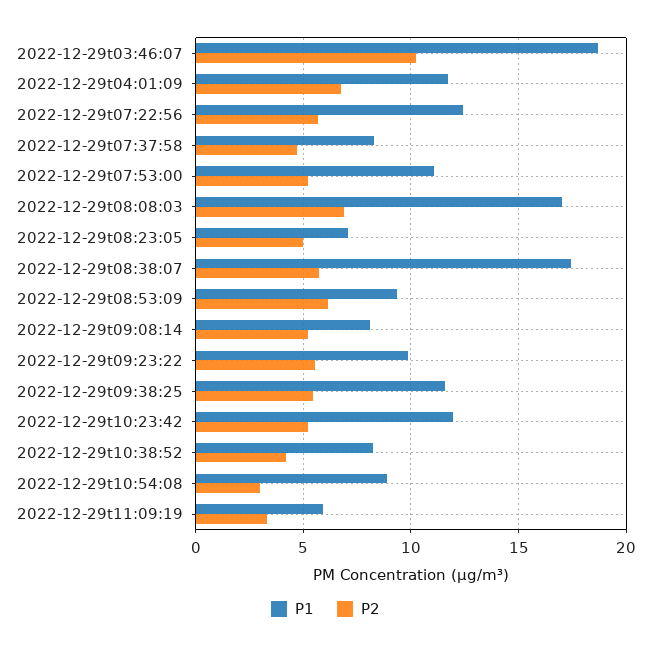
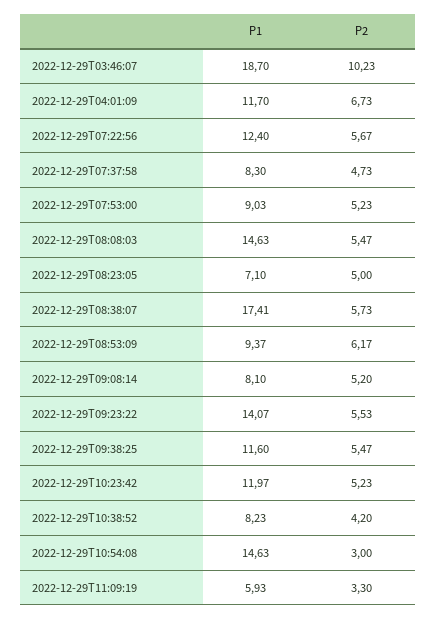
P1, 2022-12-29t07:53:00: 11 -> 9.03
P1, 2022-12-29t08:08:03: 17 -> 14.63
P2, 2022-12-29t08:08:03: 7 -> 5.47
P1, 2022-12-29t09:23:22: 10 -> 14.07
P1, 2022-12-29t10:54:08: 9 -> 14.63

